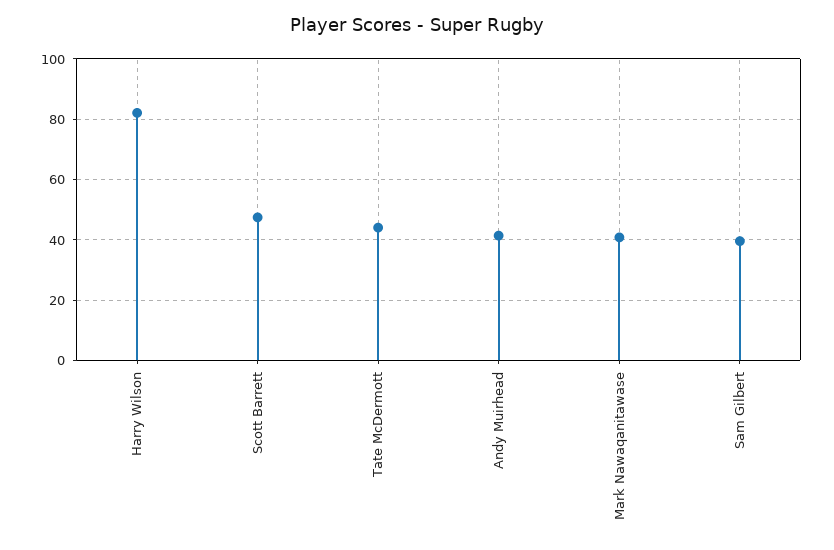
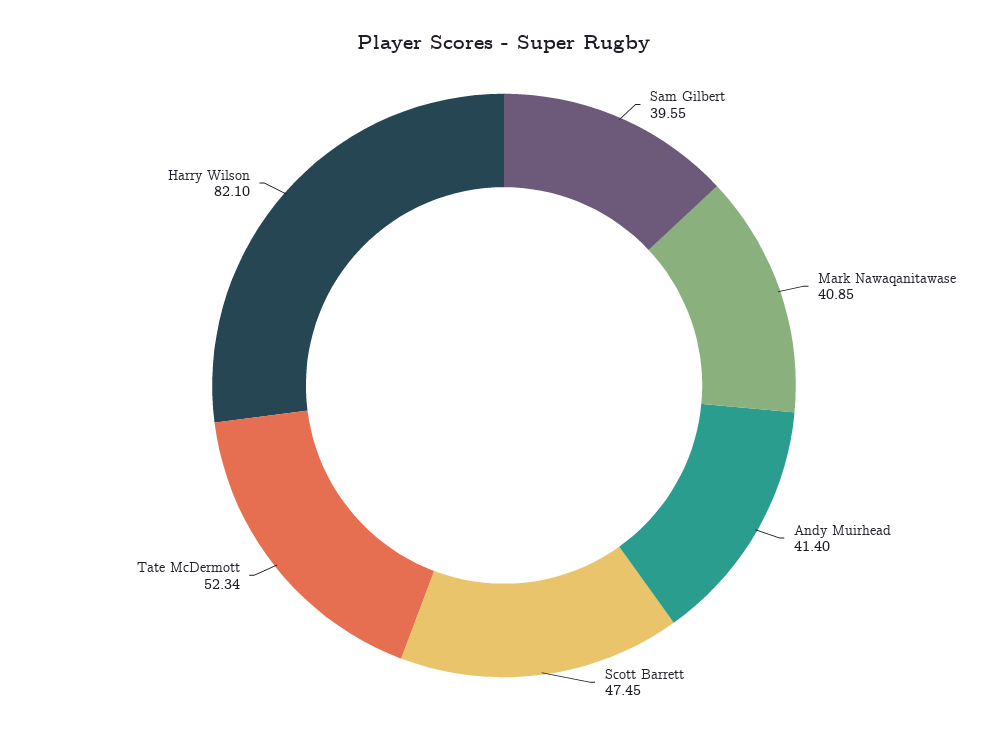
Tate McDermott: 44 -> 52.34

